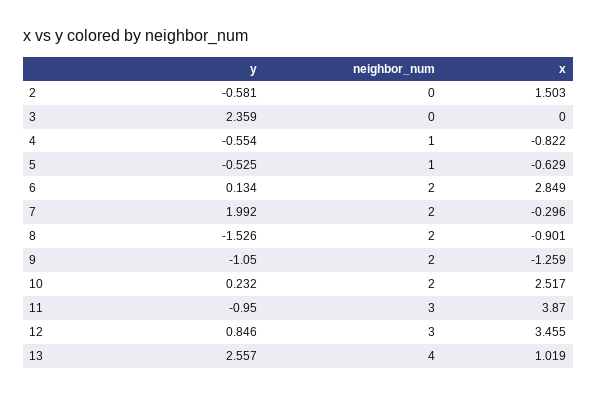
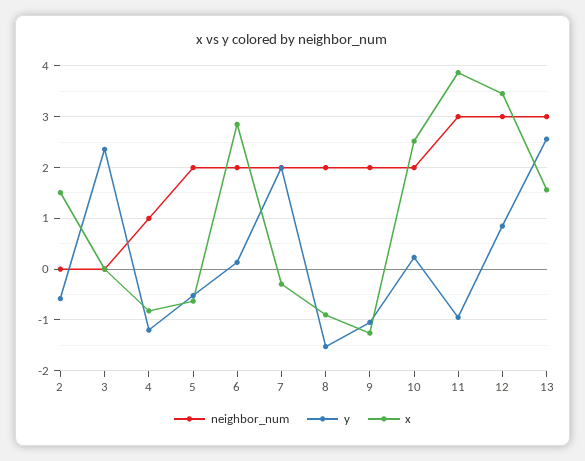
y, 4: -0.554 -> -1.2
neighbor_num, 5: 1 -> 2
neighbor_num, 13: 4 -> 3
x, 13: 1.019 -> 1.6

